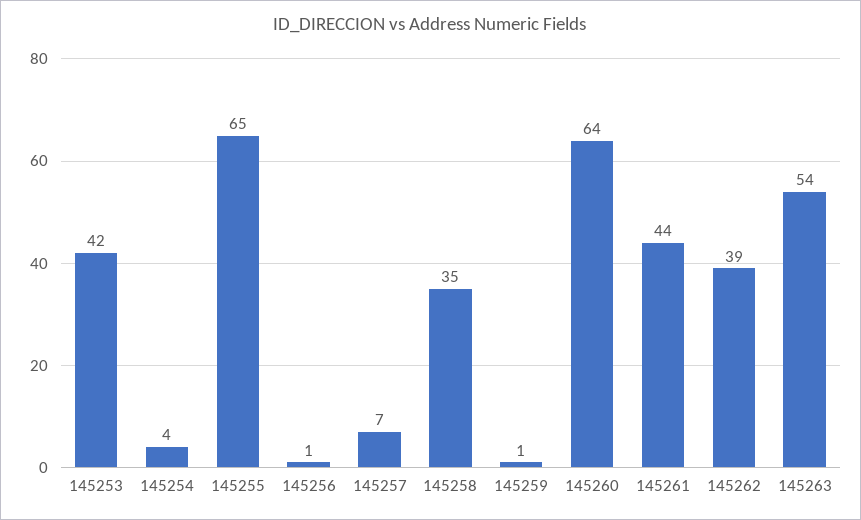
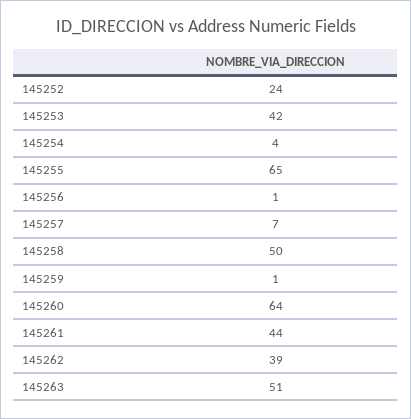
145258: 35 -> 50
145263: 54 -> 51
145252: none -> 24

